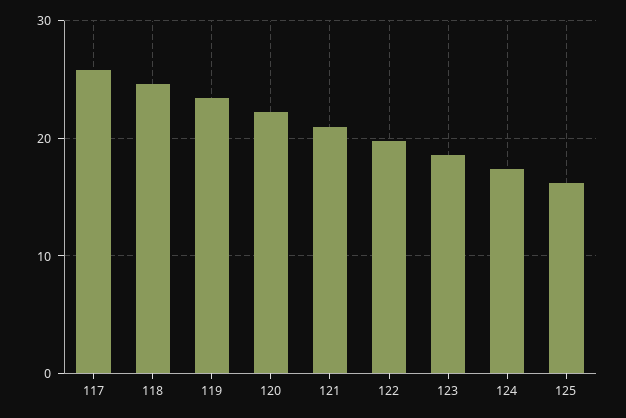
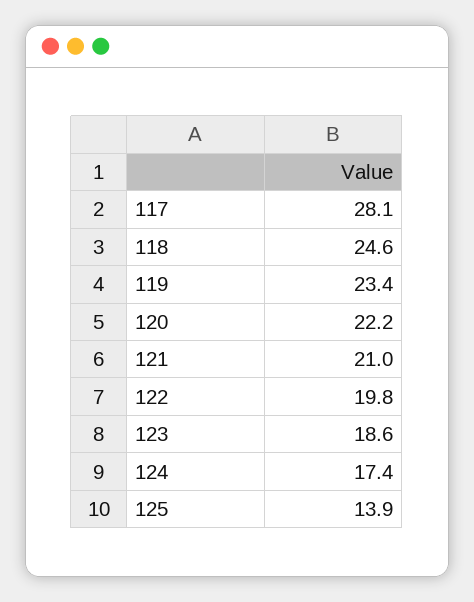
117: 26 -> 28.1
125: 16 -> 13.9

